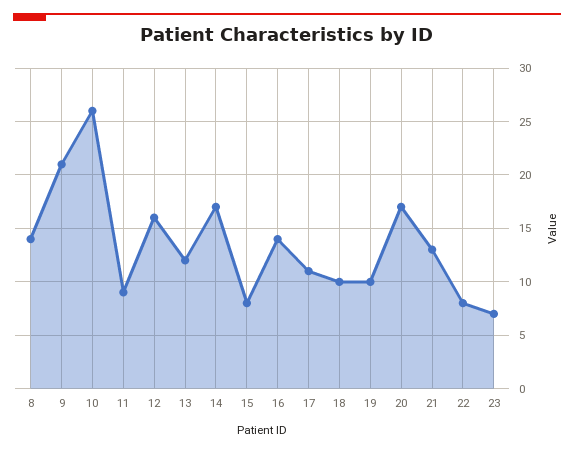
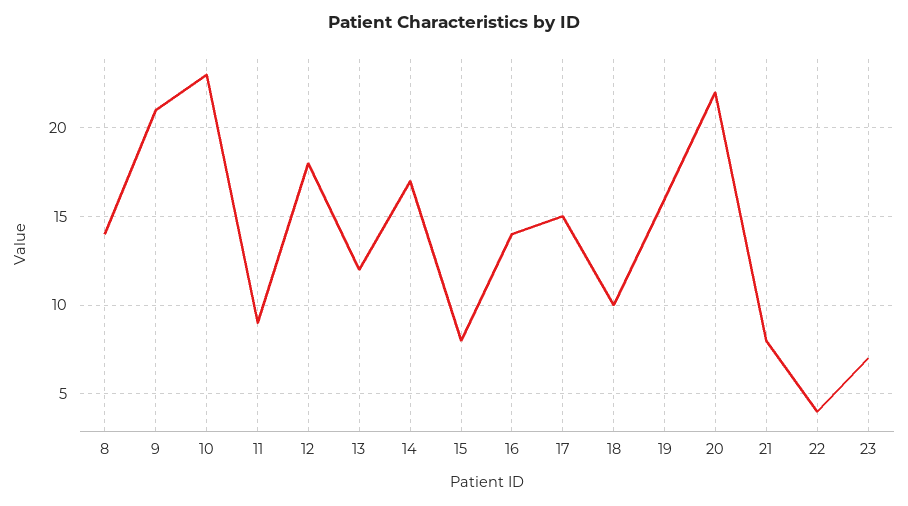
10: 26 -> 23
12: 16 -> 18
17: 11 -> 15
19: 10 -> 16
20: 17 -> 22
21: 13 -> 8
22: 8 -> 4

